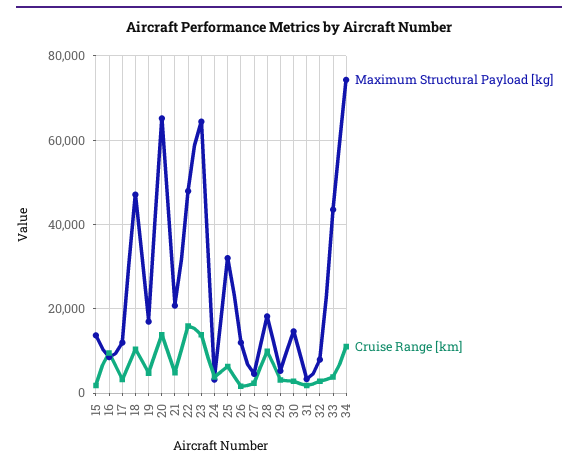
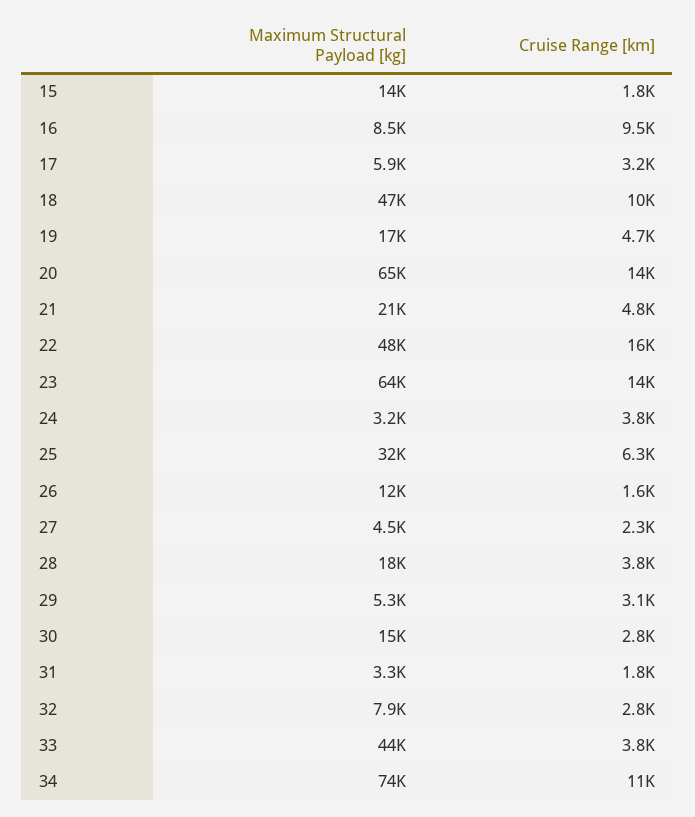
Maximum Structural Payload [kg], 17: 12000 -> 5900
Cruise Range [km], 28: 10000 -> 3800

